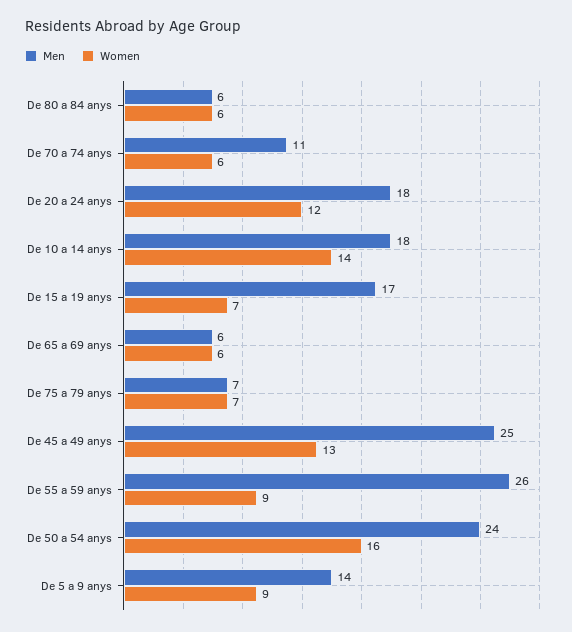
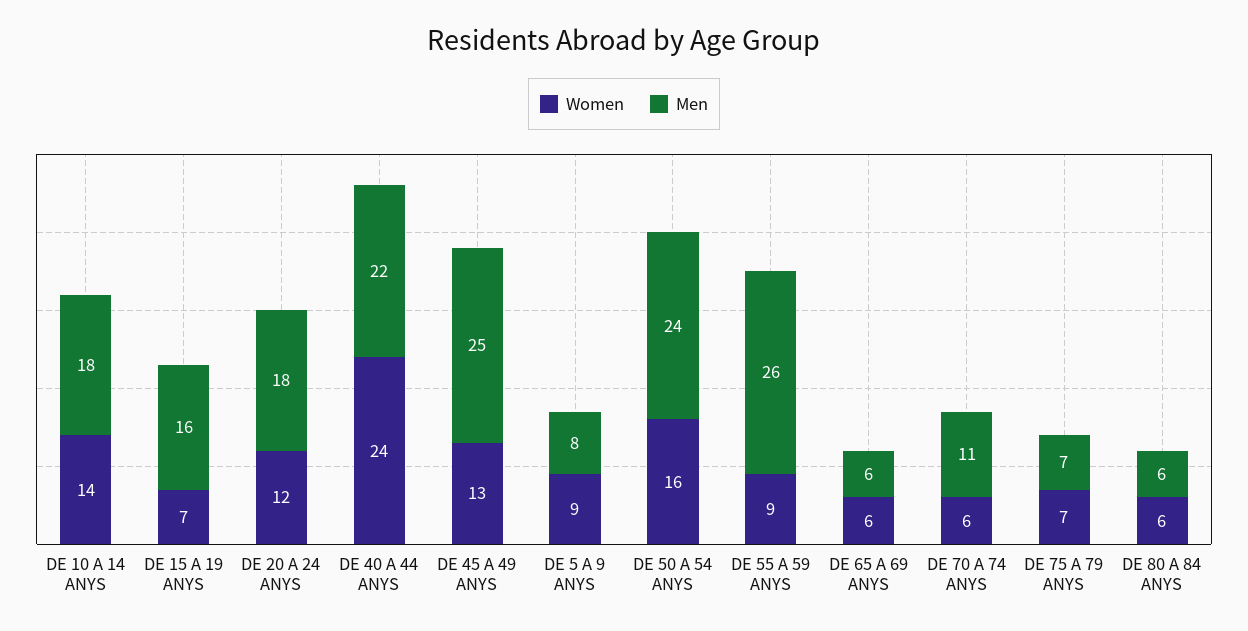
Men, De 15 a 19 anys: 17 -> 16
Men, De 5 a 9 anys: 14 -> 8
Women, DE 40 A 44 ANYS: none -> 24
Men, DE 40 A 44 ANYS: none -> 22

